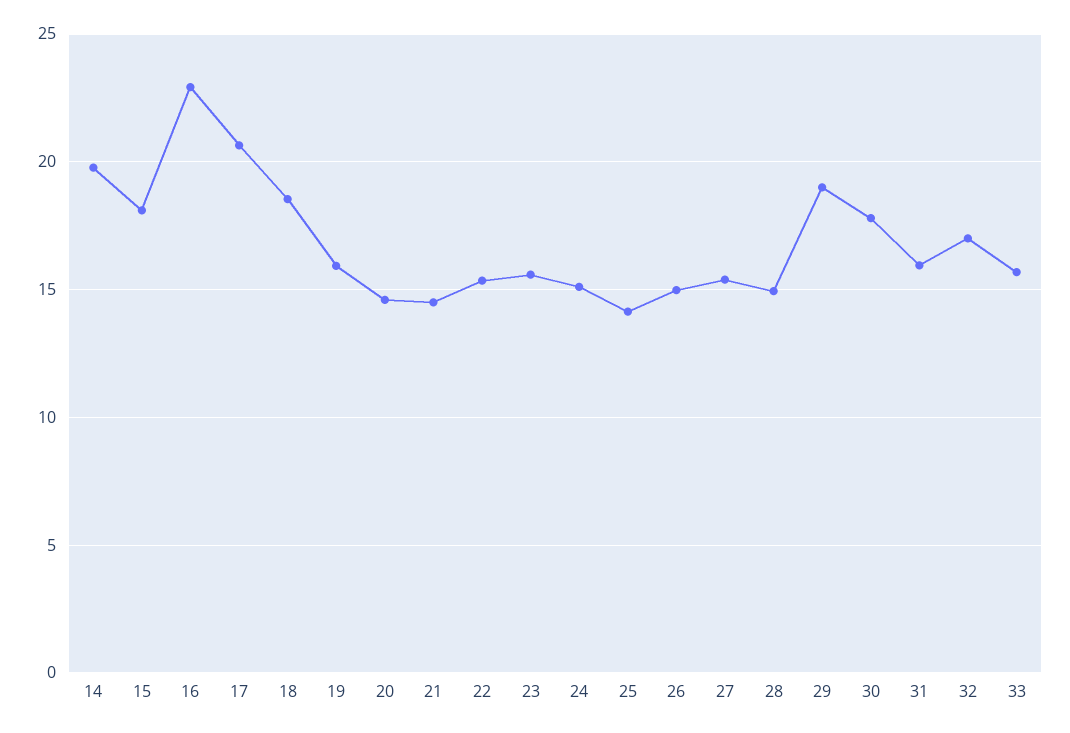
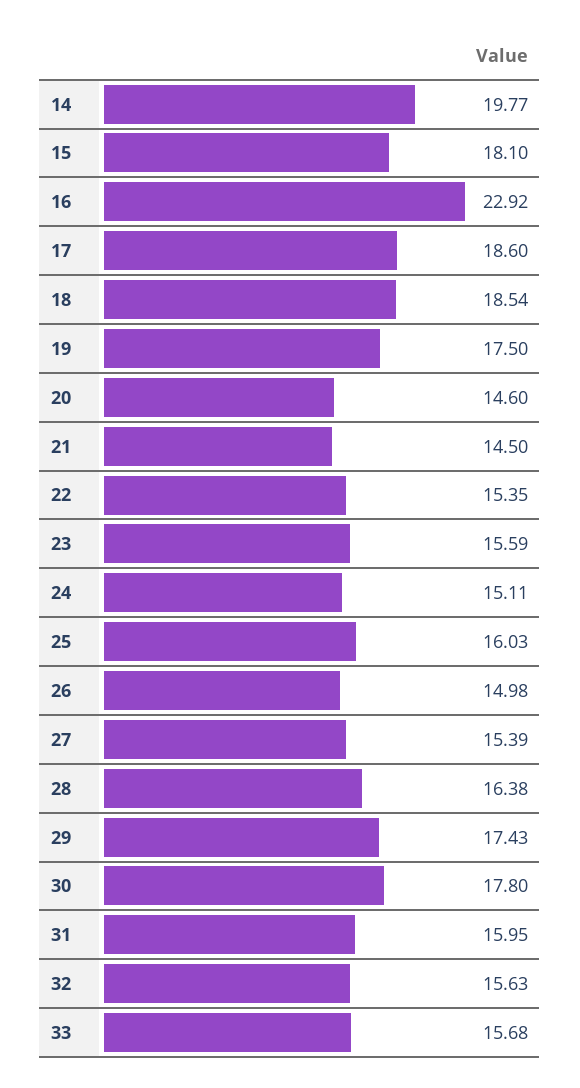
17: 20.5 -> 18.6
19: 16 -> 17.5
25: 14 -> 16.03
28: 15 -> 16.38
29: 19 -> 17.43
32: 17 -> 15.63

